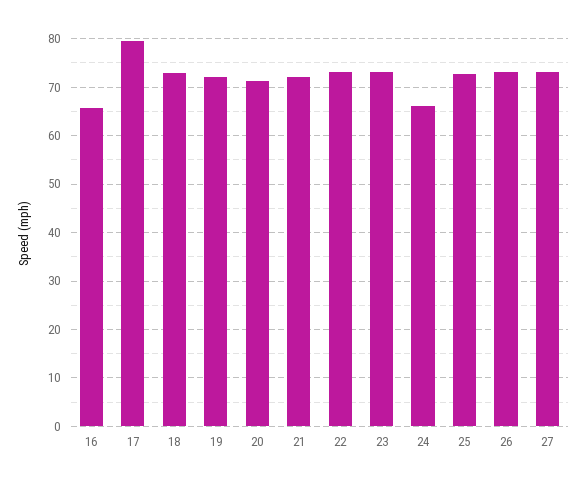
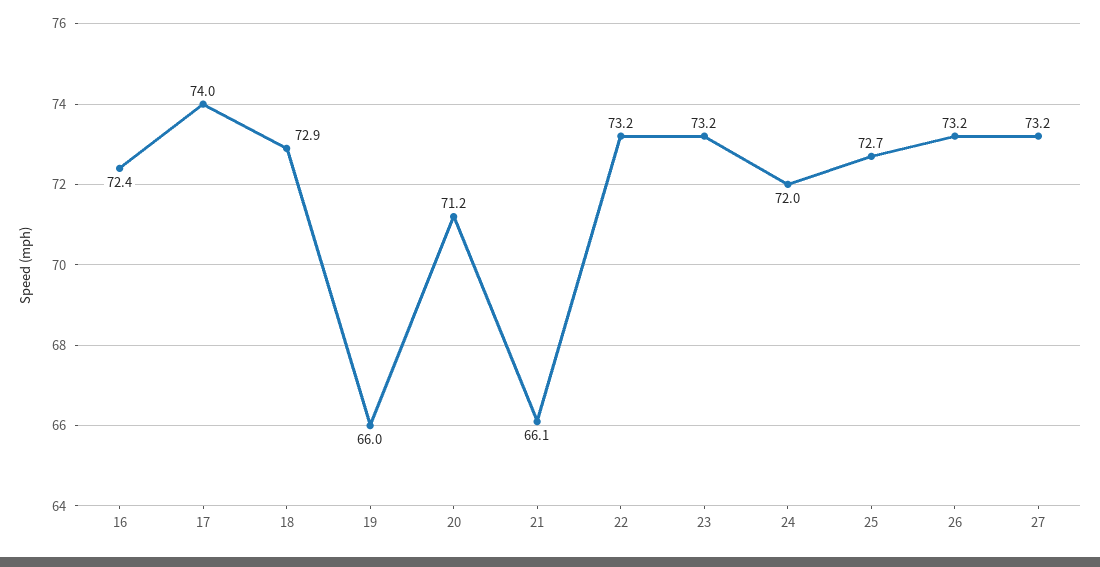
16: 66 -> 72.4
17: 80 -> 74
19: 72 -> 66
21: 72 -> 66.1
24: 66 -> 72

